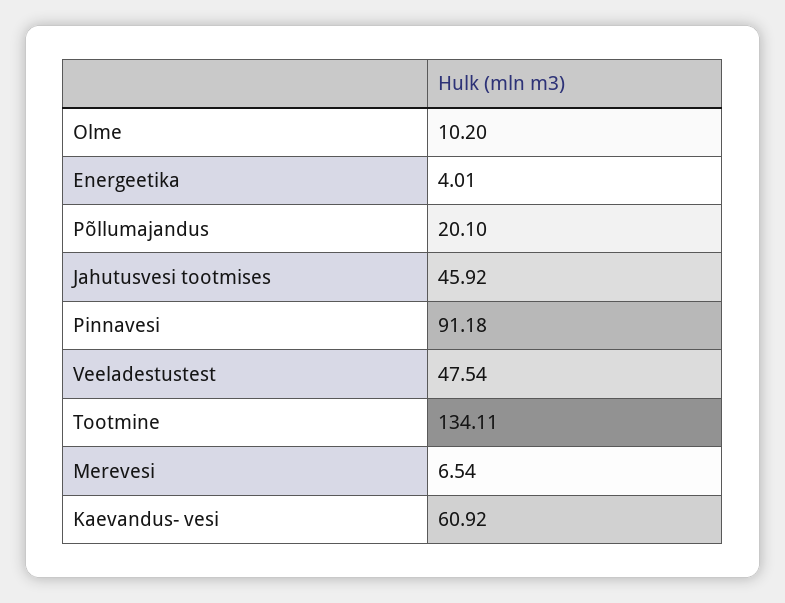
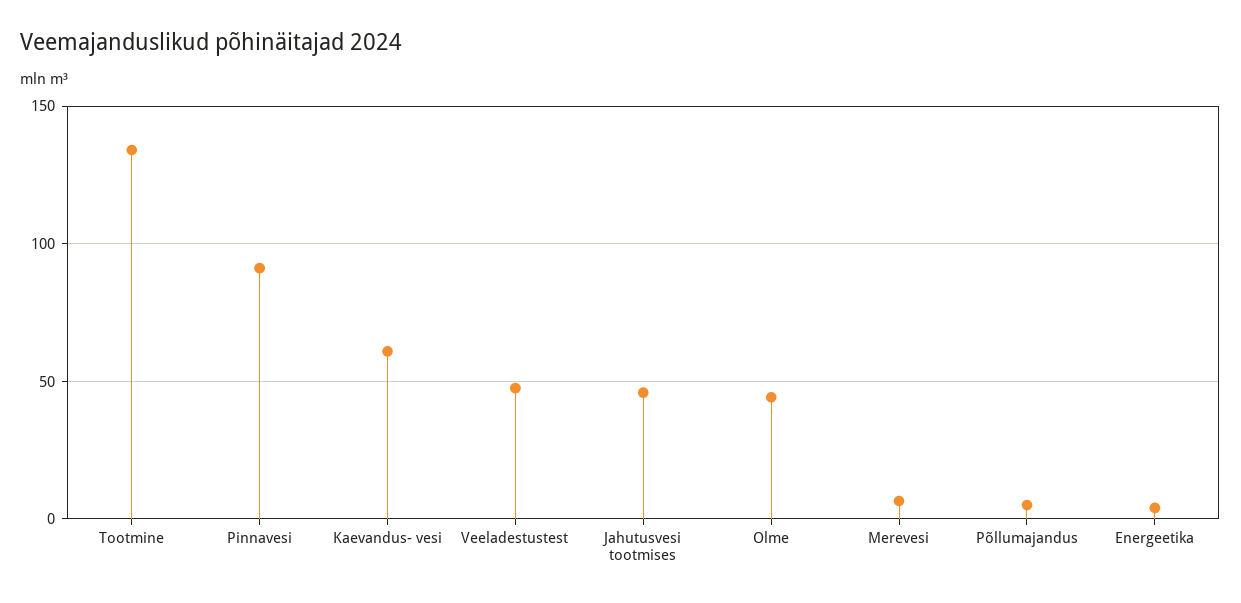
Olme: 10.2 -> 45
Põllumajandus: 20.1 -> 5

